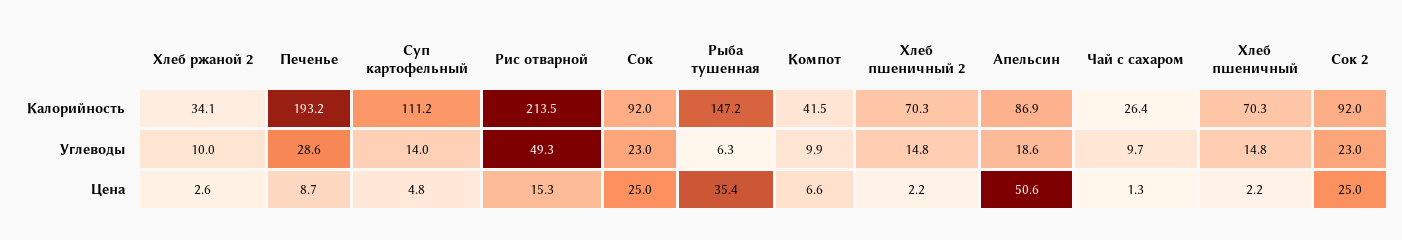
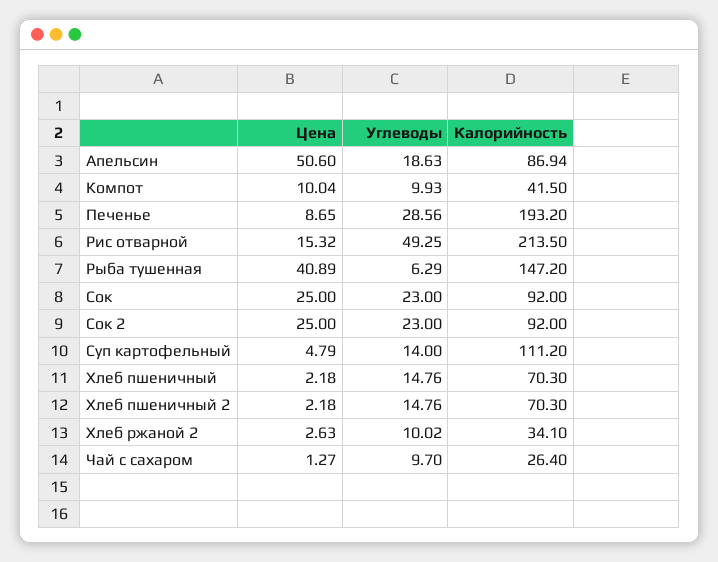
Рыба тушенная, Цена: 35.4 -> 40.89
Компот, Цена: 6.6 -> 10.04

